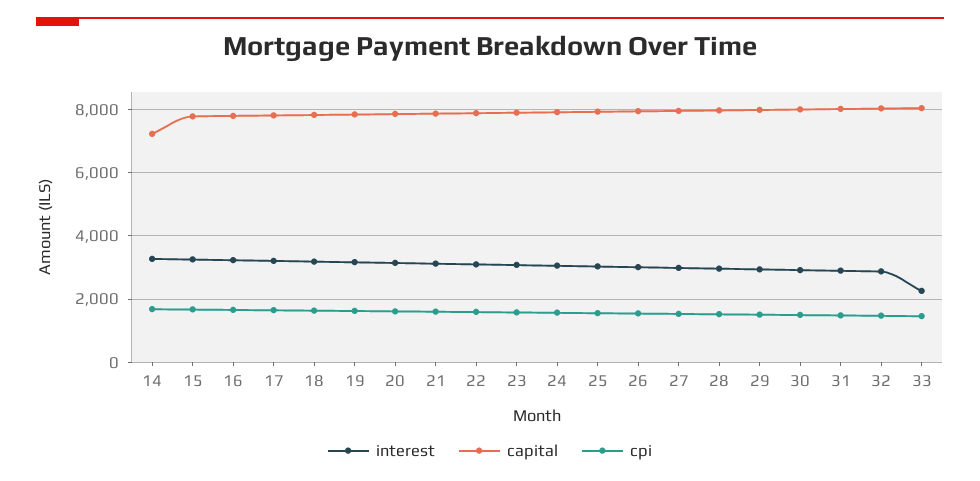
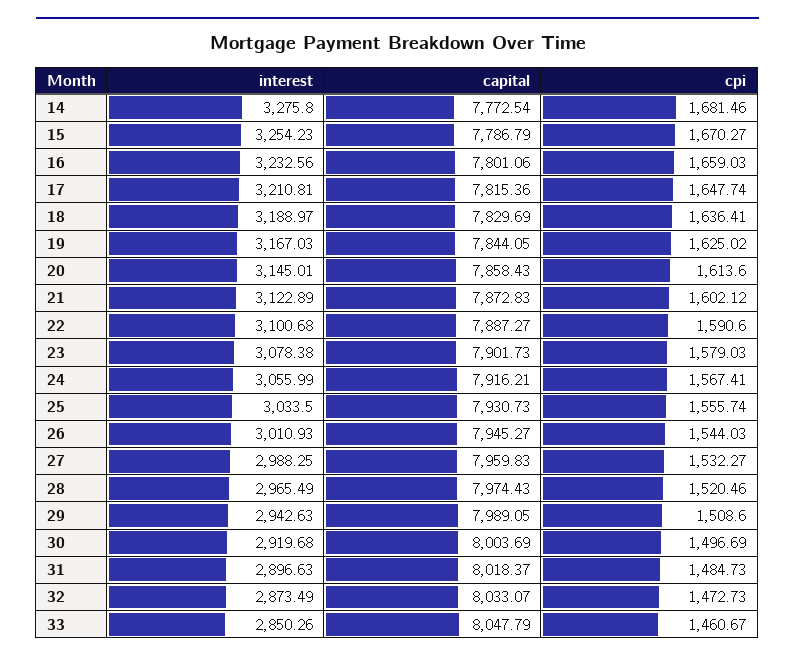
capital, 14: 7200 -> 7772.54
interest, 33: 2200 -> 2850.26

